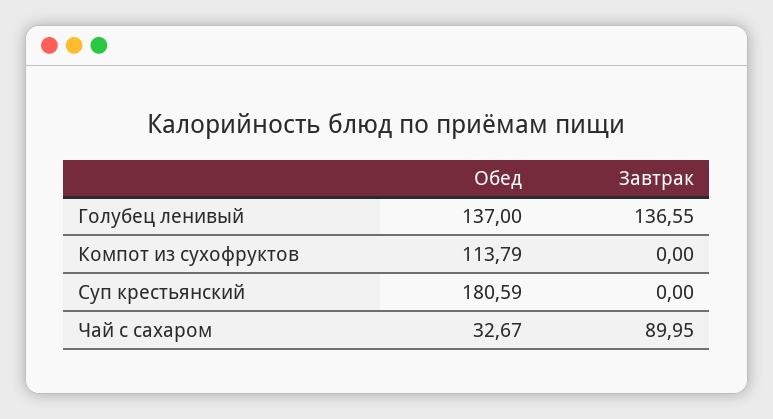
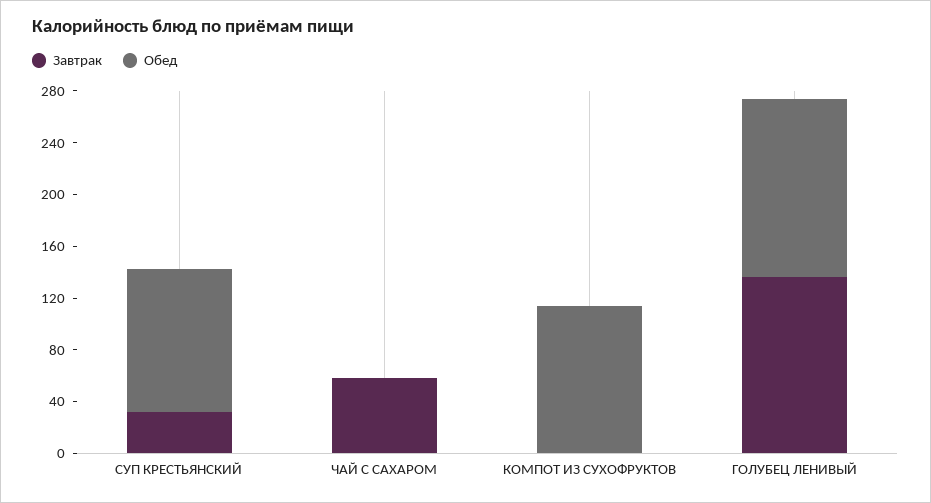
Обед, Суп крестьянский: 180.59 -> 110
Завтрак, Суп крестьянский: 0 -> 30
Обед, Чай с сахаром: 32.67 -> 0
Завтрак, Чай с сахаром: 89.95 -> 60

